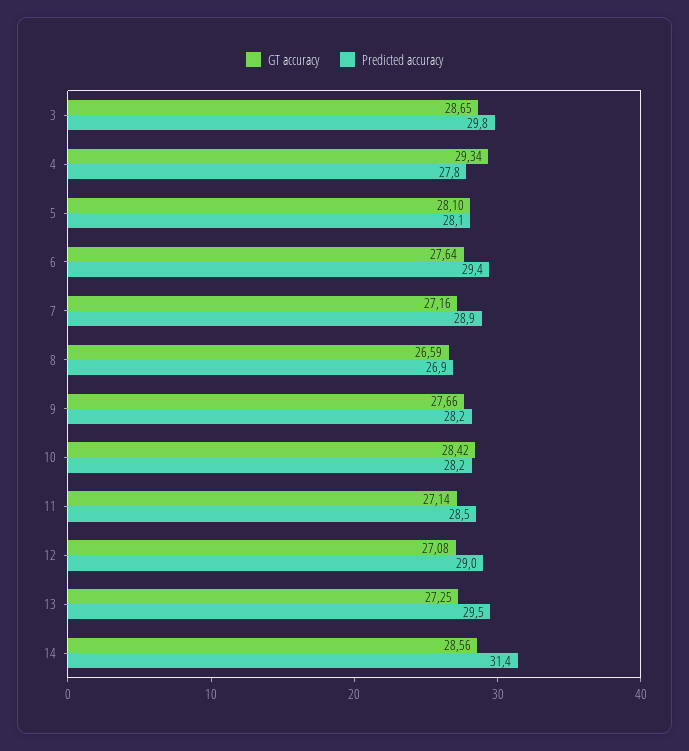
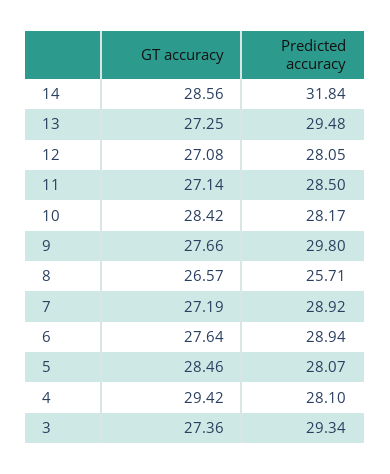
GT accuracy, 3: 28.65 -> 27.36
Predicted accuracy, 3: 29.8 -> 29.34
GT accuracy, 4: 29.34 -> 29.42
Predicted accuracy, 4: 27.8 -> 28.1
GT accuracy, 5: 28.1 -> 28.46
Predicted accuracy, 6: 29.4 -> 28.94
GT accuracy, 7: 27.16 -> 27.19
GT accuracy, 8: 26.59 -> 26.57
Predicted accuracy, 8: 26.9 -> 25.71
Predicted accuracy, 9: 28.2 -> 29.8
Predicted accuracy, 12: 29 -> 28.05
Predicted accuracy, 14: 31.4 -> 31.84

